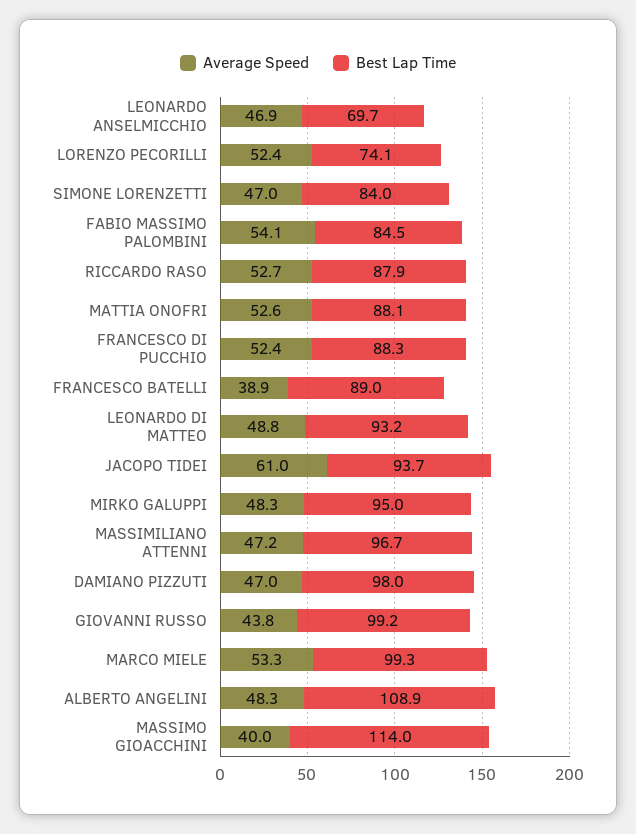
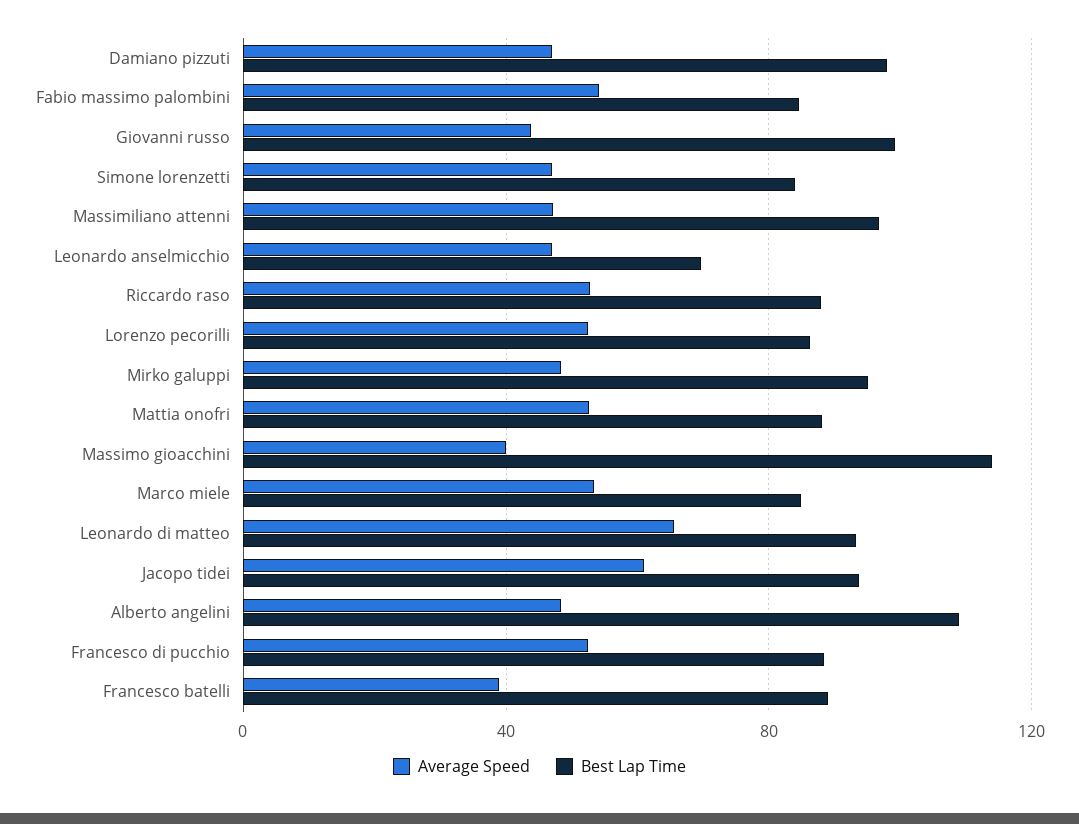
Best Lap Time, LORENZO PECORILLI: 74.1 -> 85
Average Speed, LEONARDO DI MATTEO: 48.8 -> 65
Best Lap Time, MARCO MIELE: 99.3 -> 85

